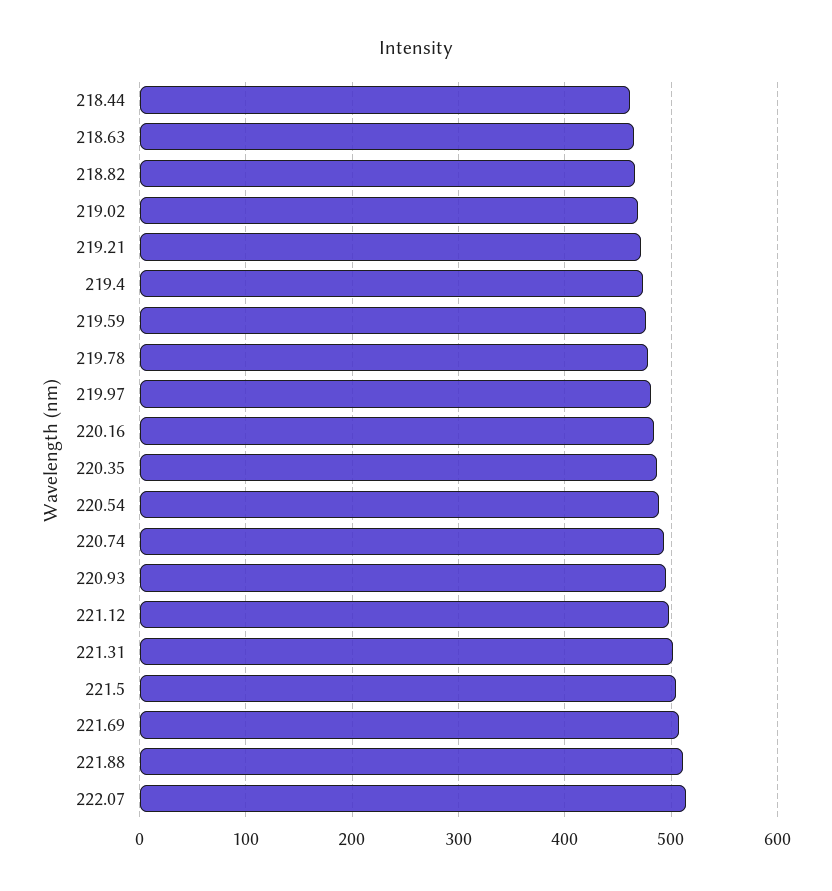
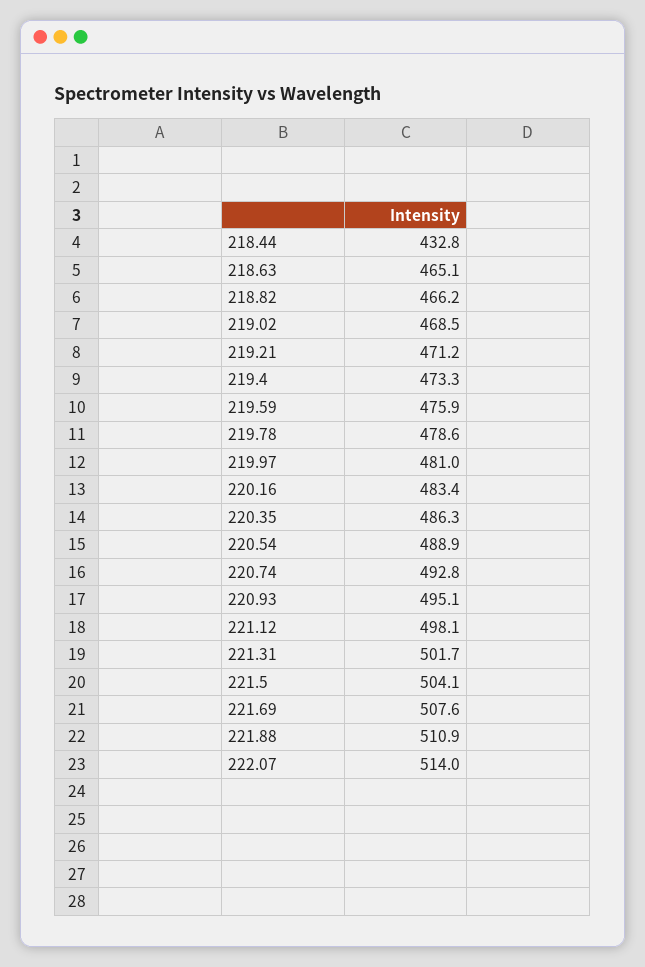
218.44: 460 -> 432.8

